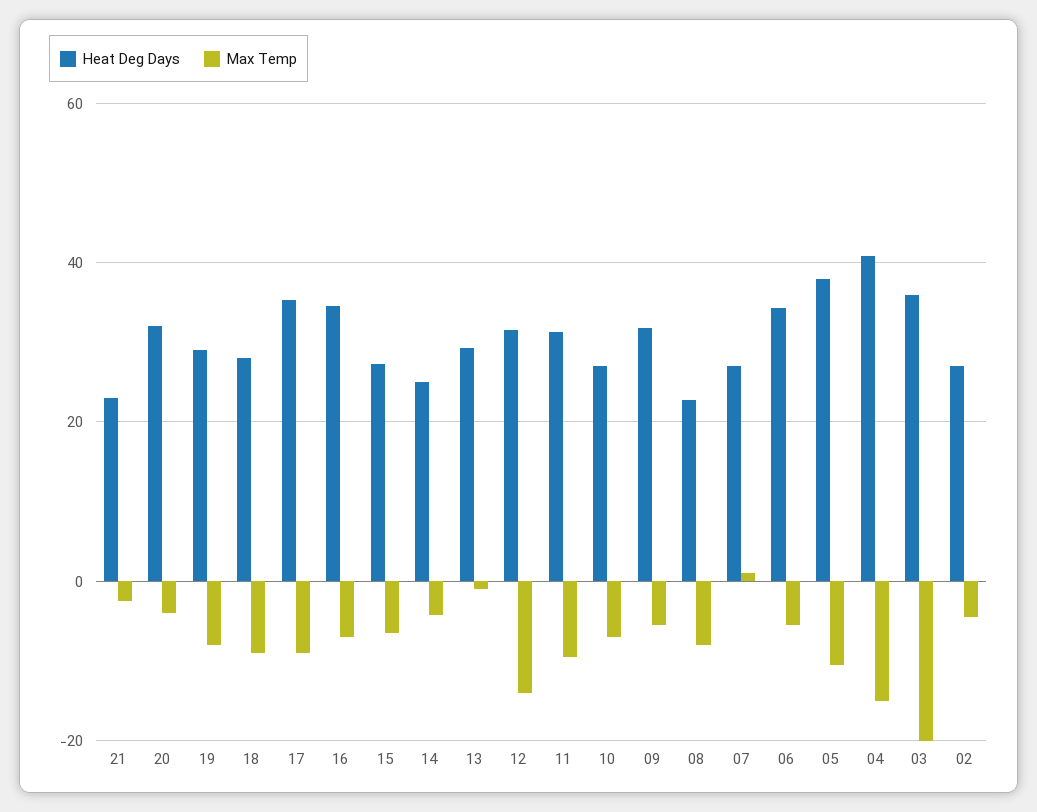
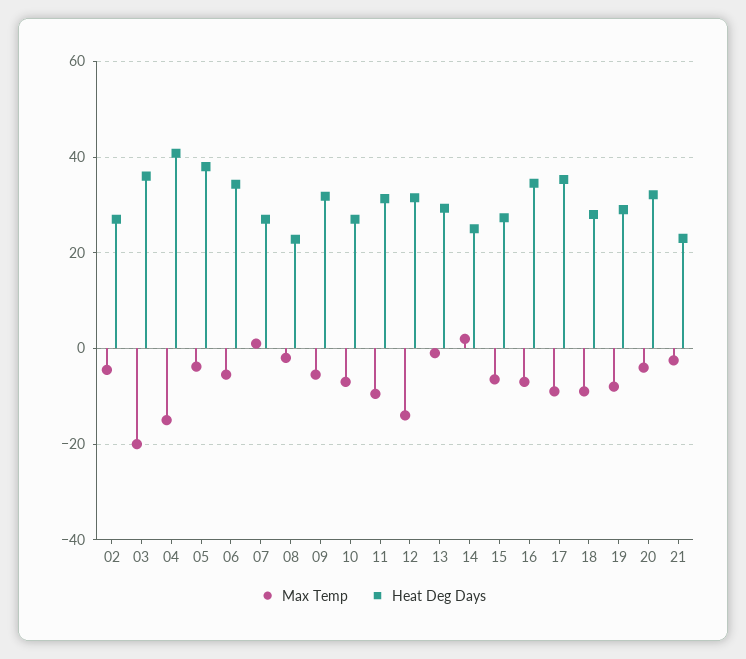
Max Temp, 14: -4 -> 2
Max Temp, 08: -8 -> -2
Max Temp, 05: -10 -> -4

